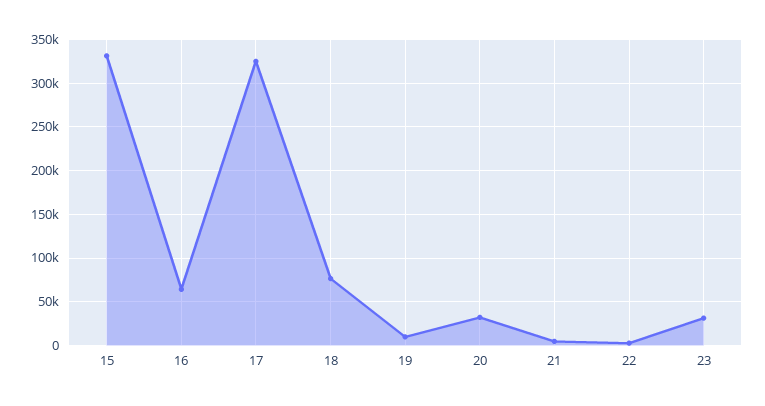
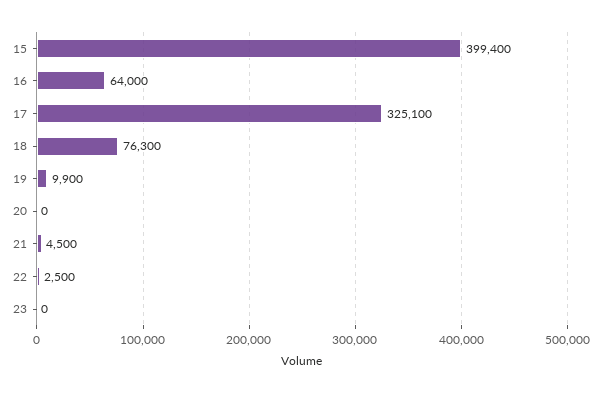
15: 330000 -> 399400
20: 30000 -> 0
23: 30000 -> 0

